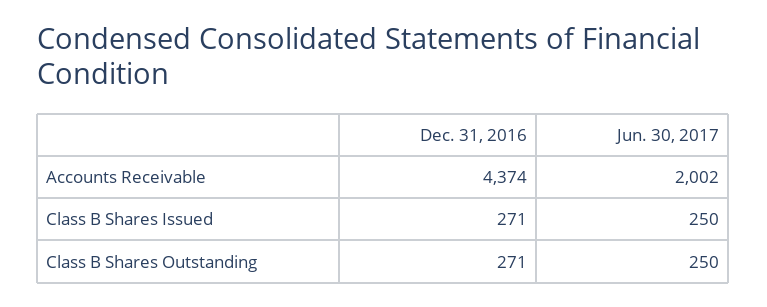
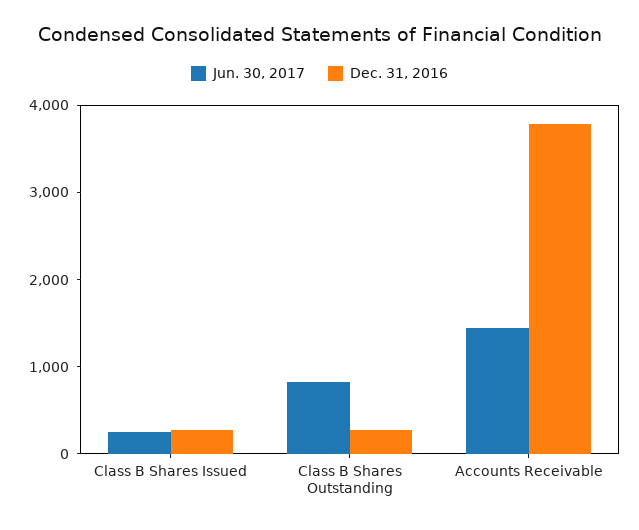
Dec. 31, 2016, Accounts Receivable: 4374 -> 3800
Jun. 30, 2017, Accounts Receivable: 2002 -> 1400
Jun. 30, 2017, Class B Shares Outstanding: 250 -> 800

